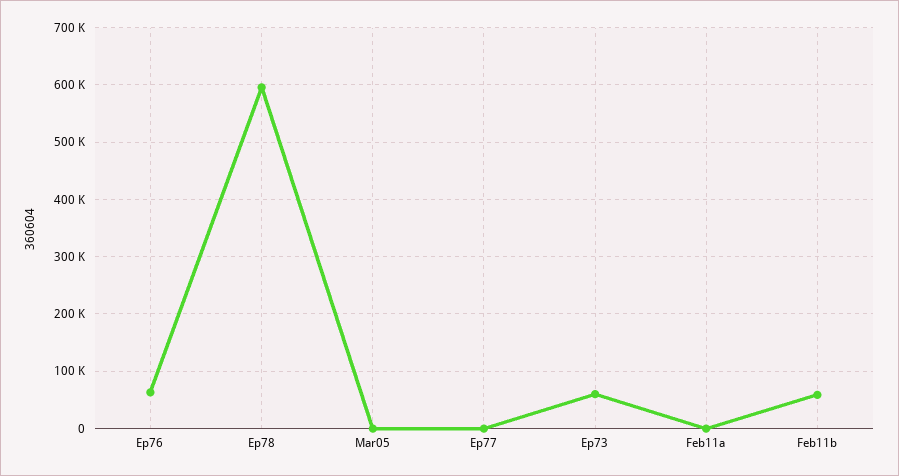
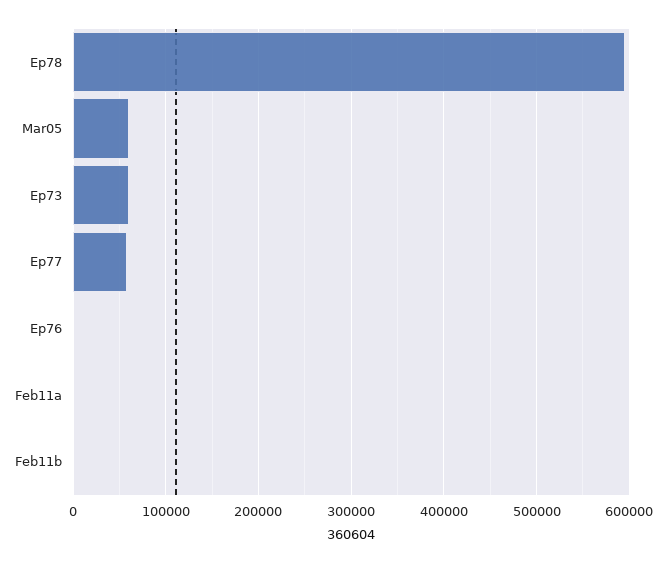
Ep76: 60000 -> 0
Mar05: 0 -> 60000
Ep77: 0 -> 60000
Feb11b: 60000 -> 0

